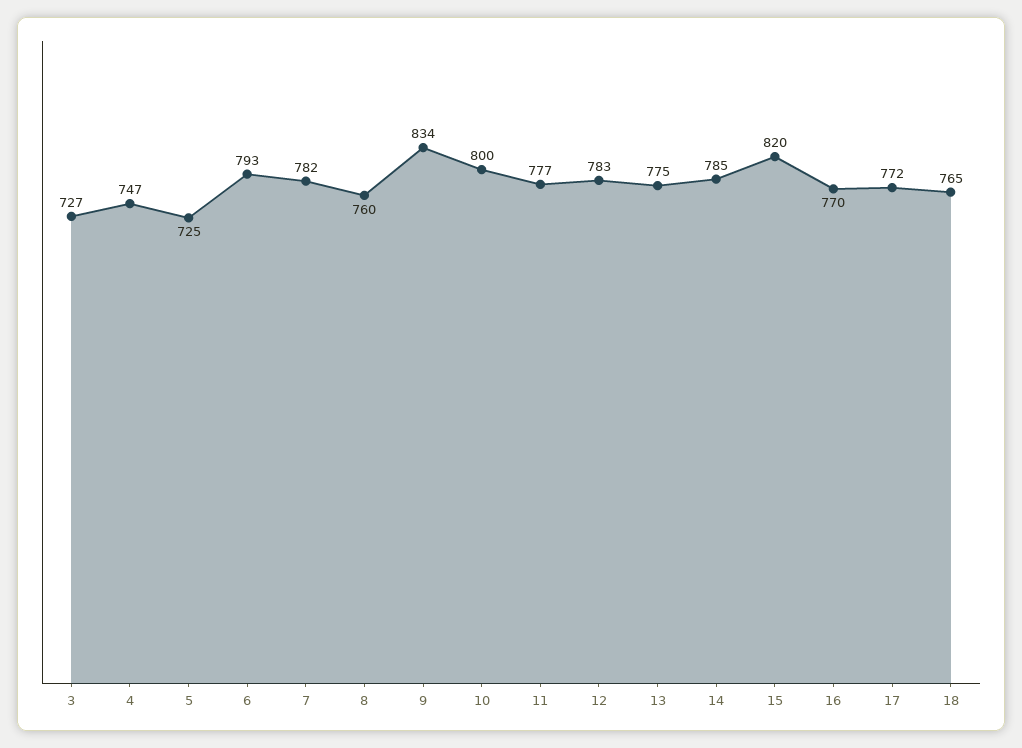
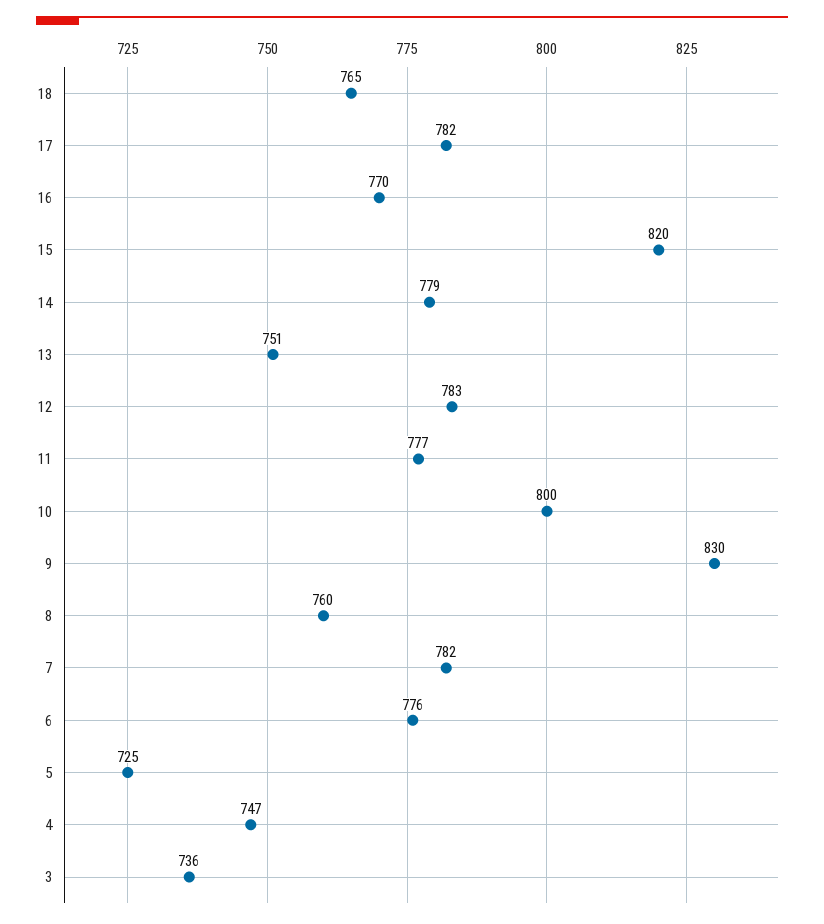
3: 727 -> 736
6: 793 -> 776
9: 834 -> 830
13: 775 -> 751
14: 785 -> 779
17: 772 -> 782

